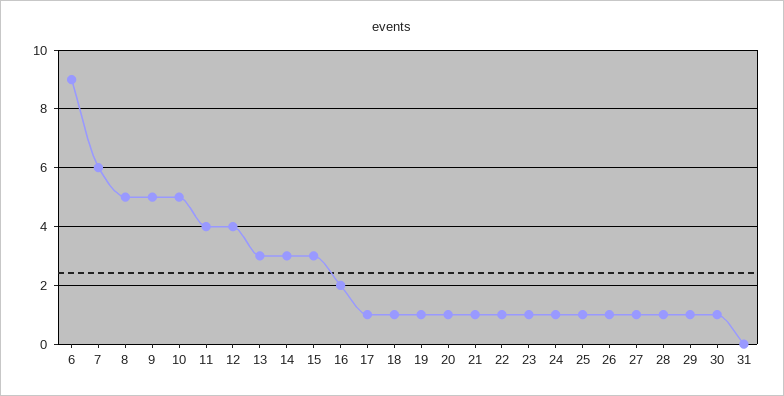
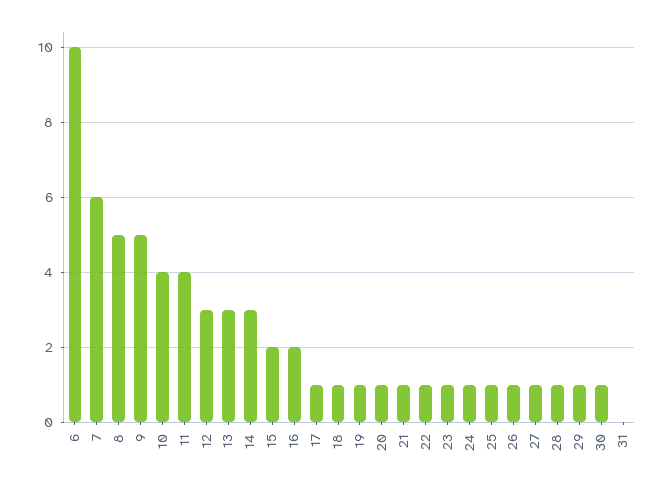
6: 9 -> 10
10: 5 -> 4
12: 4 -> 3
15: 3 -> 2

